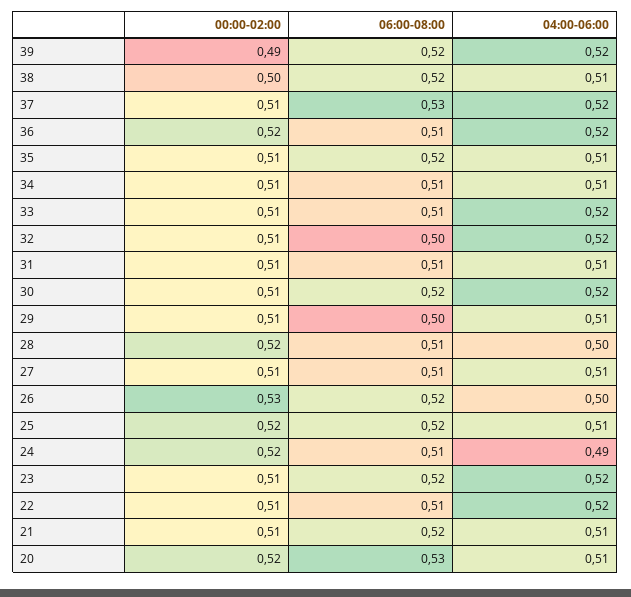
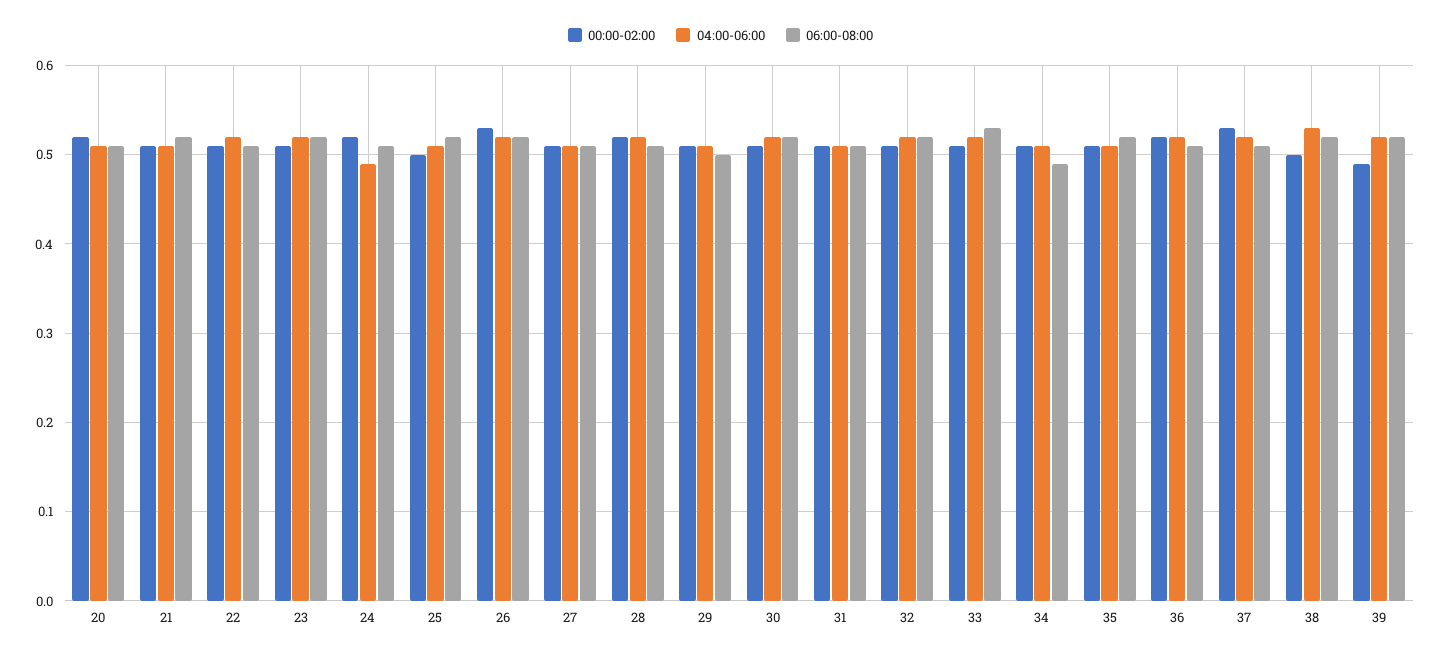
04:00-06:00, 38: 0.51 -> 0.53
00:00-02:00, 37: 0.51 -> 0.53
06:00-08:00, 37: 0.53 -> 0.51
06:00-08:00, 34: 0.51 -> 0.49
06:00-08:00, 33: 0.51 -> 0.53
06:00-08:00, 32: 0.5 -> 0.52
04:00-06:00, 28: 0.5 -> 0.52
04:00-06:00, 26: 0.5 -> 0.52
00:00-02:00, 25: 0.52 -> 0.5
06:00-08:00, 20: 0.53 -> 0.51

